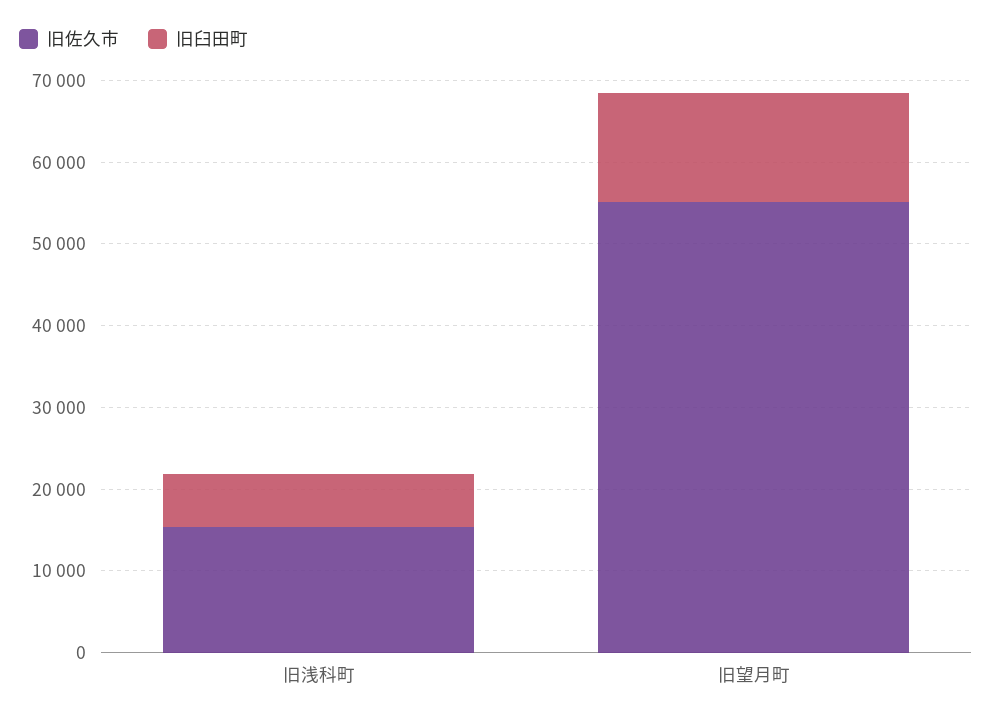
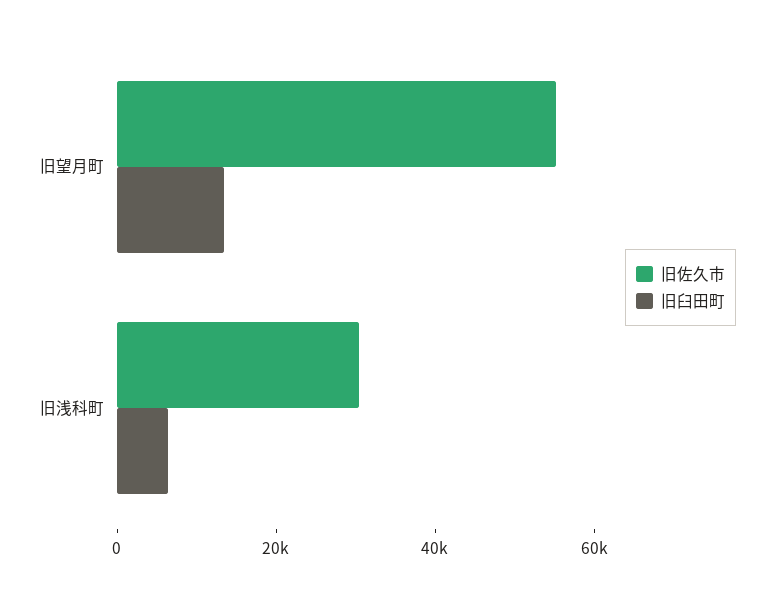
旧佐久市, 旧浅科町: 16000 -> 30000

